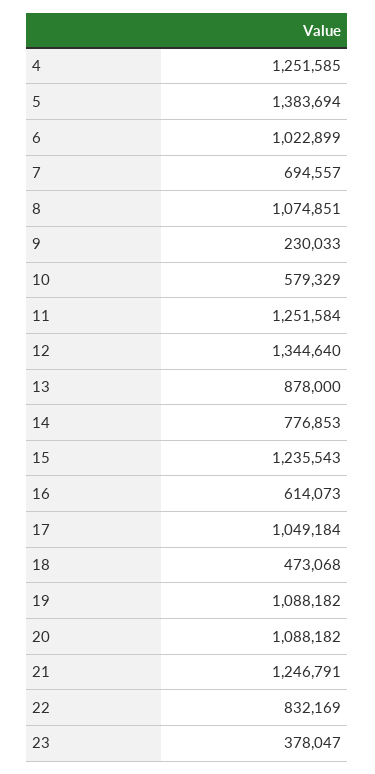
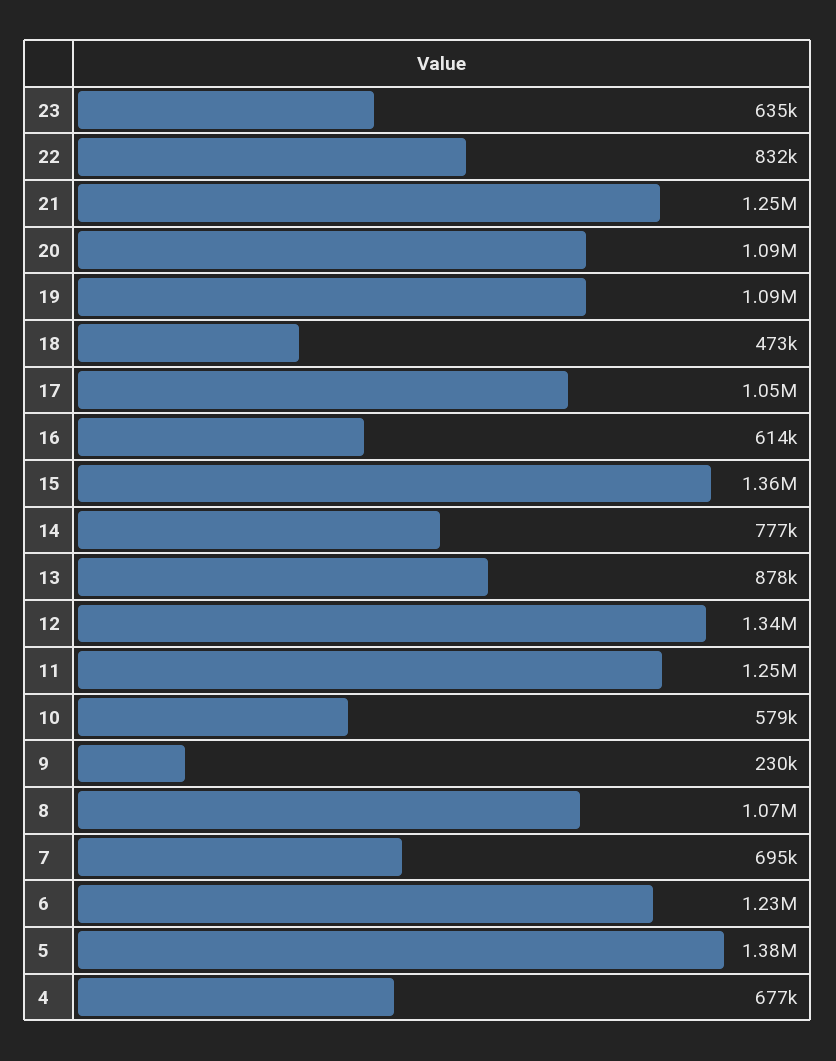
4: 1251585 -> 677000
6: 1022899 -> 1230000
15: 1235543 -> 1360000
23: 378047 -> 635000

